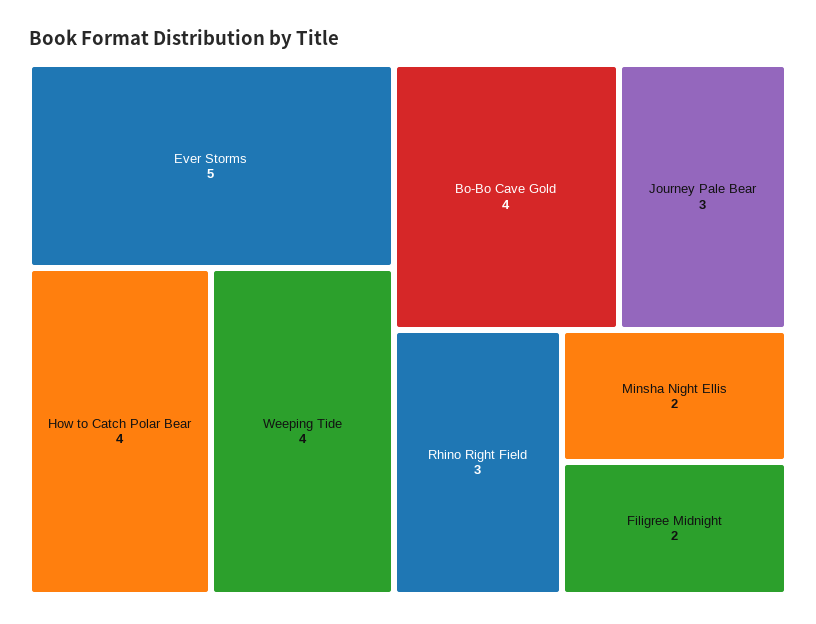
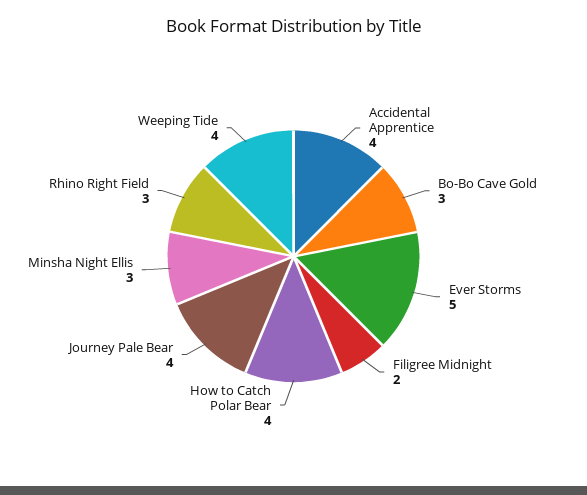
Bo-Bo Cave Gold: 4 -> 3
Journey Pale Bear: 3 -> 4
Minsha Night Ellis: 2 -> 3
Accidental Apprentice: none -> 4

